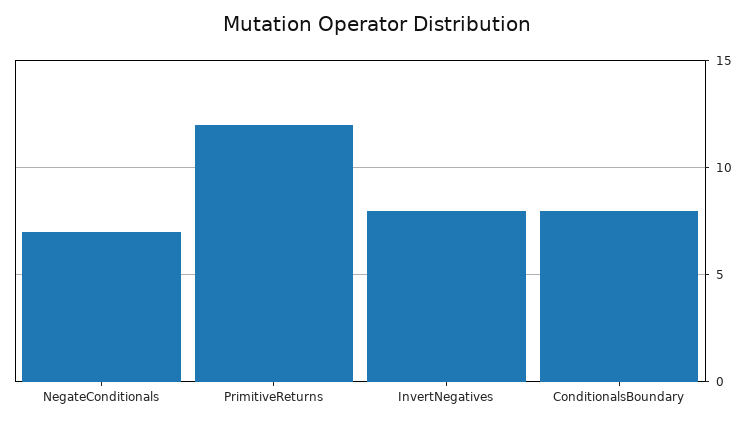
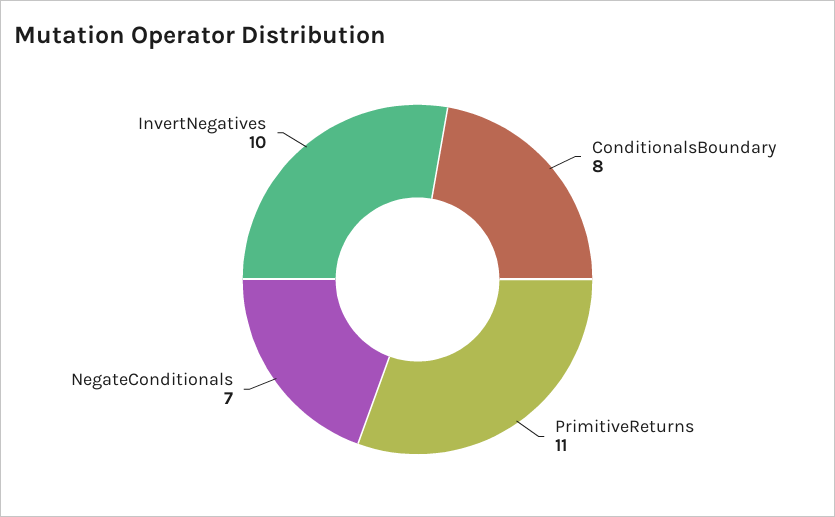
PrimitiveReturns: 12 -> 11
InvertNegatives: 8 -> 10

